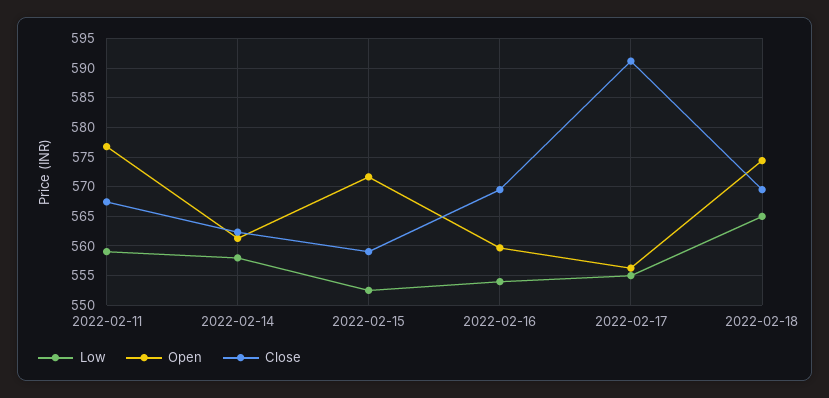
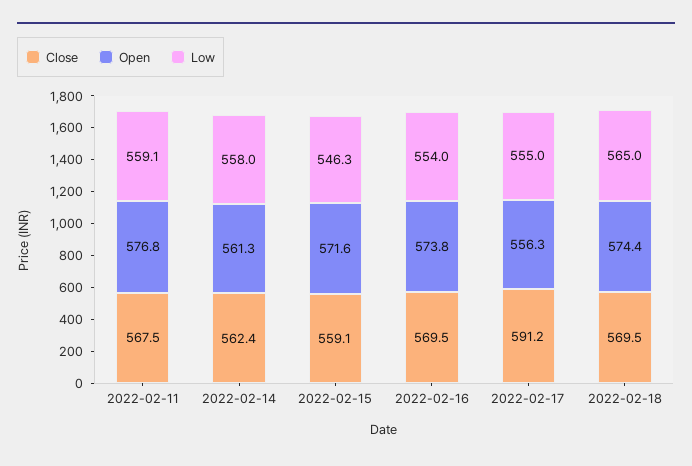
Low, 2022-02-15: 552.5 -> 546.3
Open, 2022-02-16: 560 -> 573.8

